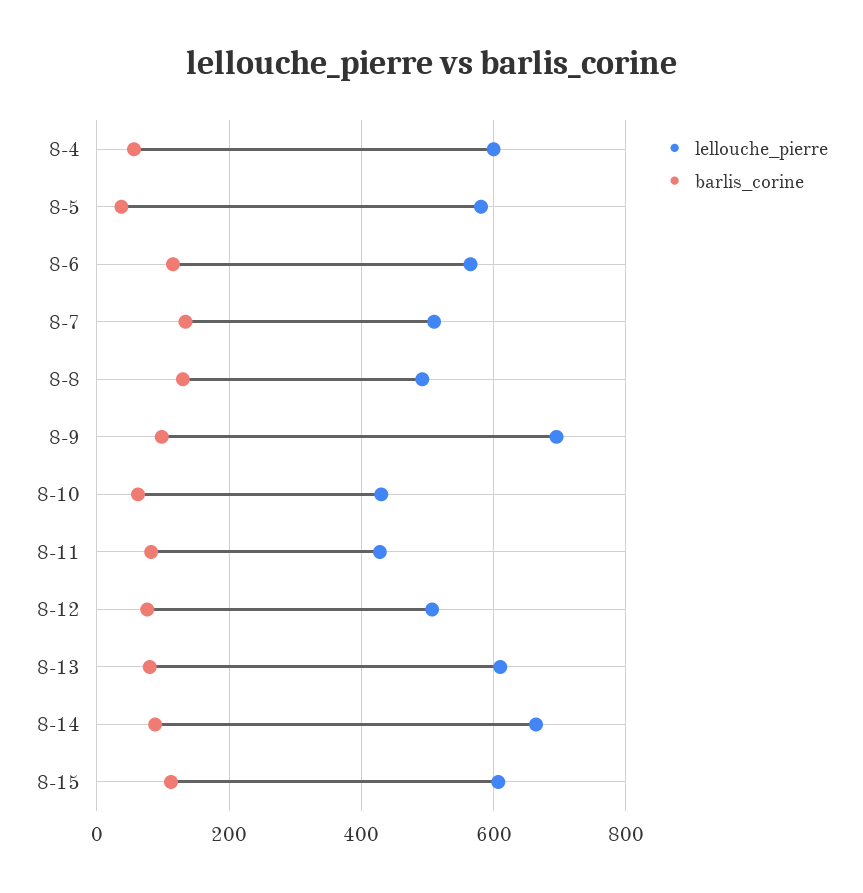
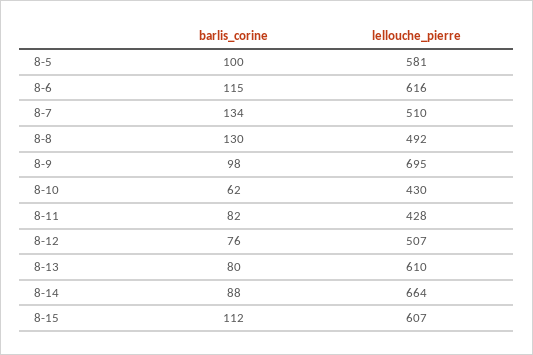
lellouche_pierre, 8-4: 600 -> none
barlis_corine, 8-4: 60 -> none
barlis_corine, 8-5: 40 -> 100
lellouche_pierre, 8-6: 560 -> 616

